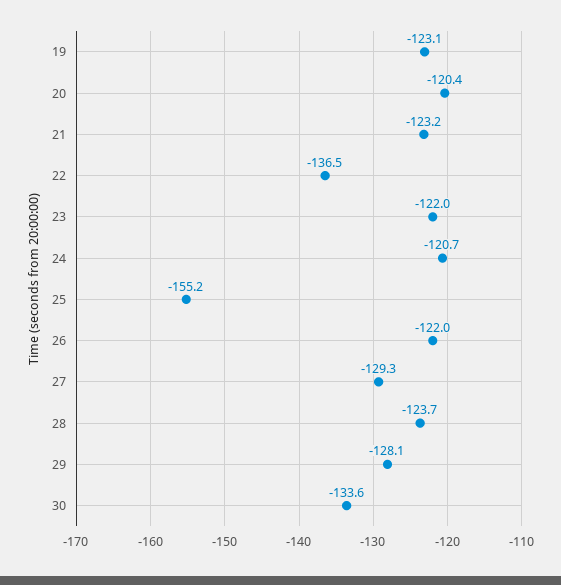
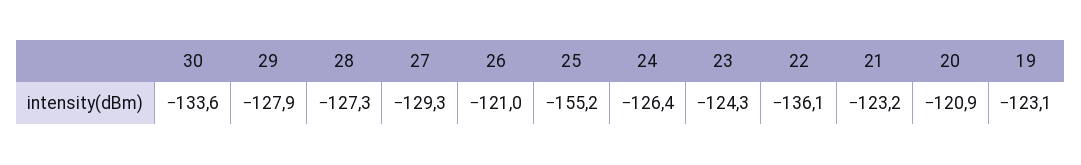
20: -120.4 -> -120.9
22: -136.5 -> -136.1
23: -122 -> -124.3
24: -120.7 -> -126.4
26: -122 -> -121
28: -123.7 -> -127.3
29: -128.1 -> -127.9

